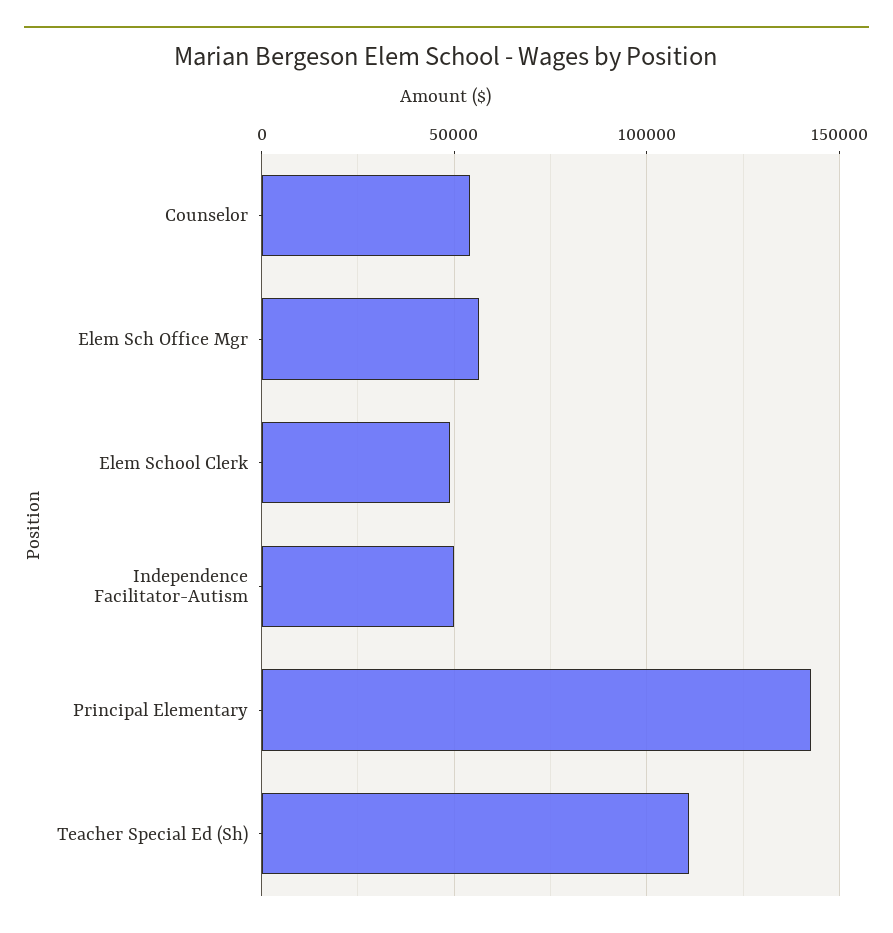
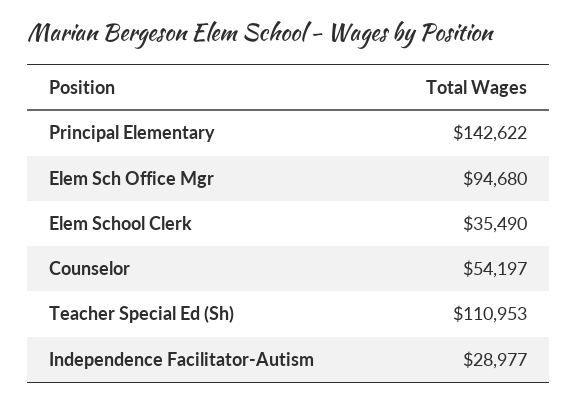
Elem Sch Office Mgr: 55000 -> 94680
Elem School Clerk: 50000 -> 35490
Independence Facilitator-Autism: 50000 -> 28977

